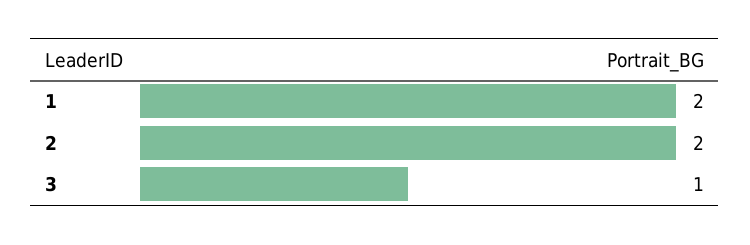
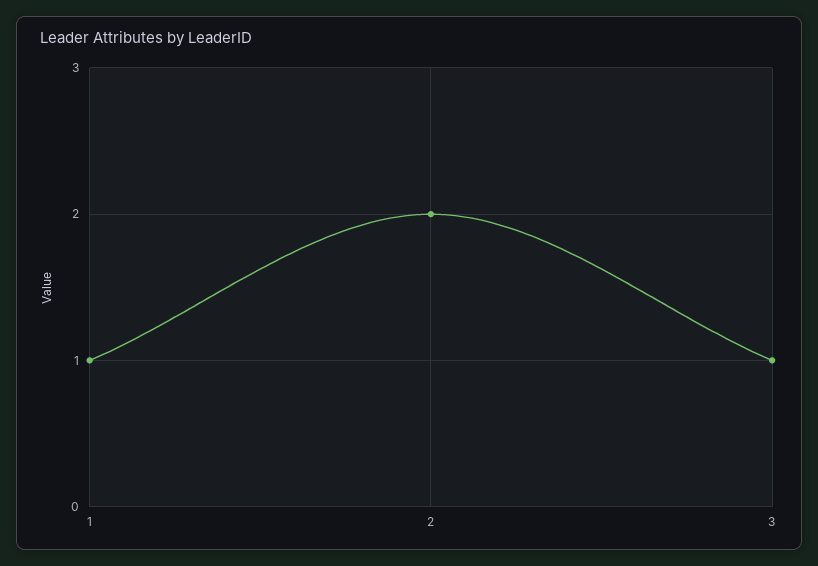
1: 2 -> 1

